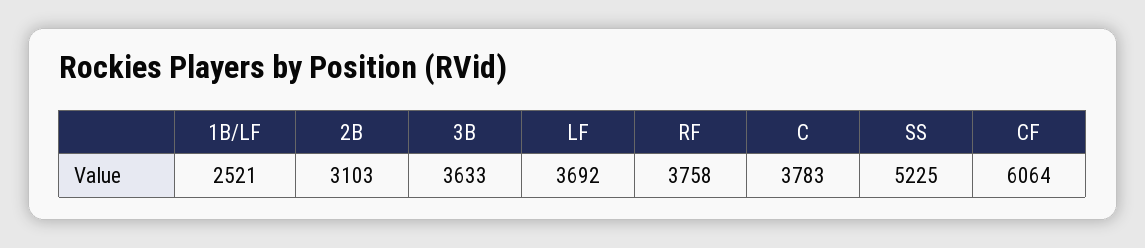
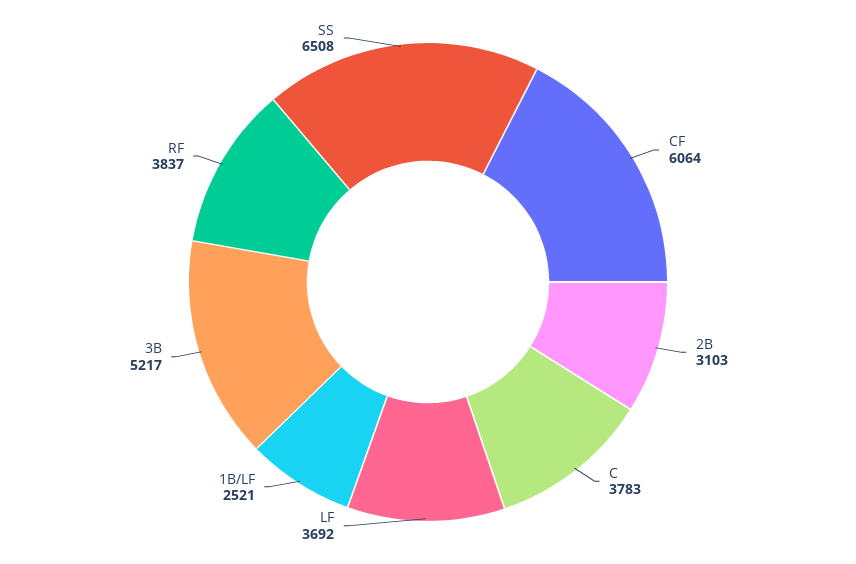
3B: 3633 -> 5217
RF: 3758 -> 3837
SS: 5225 -> 6508

